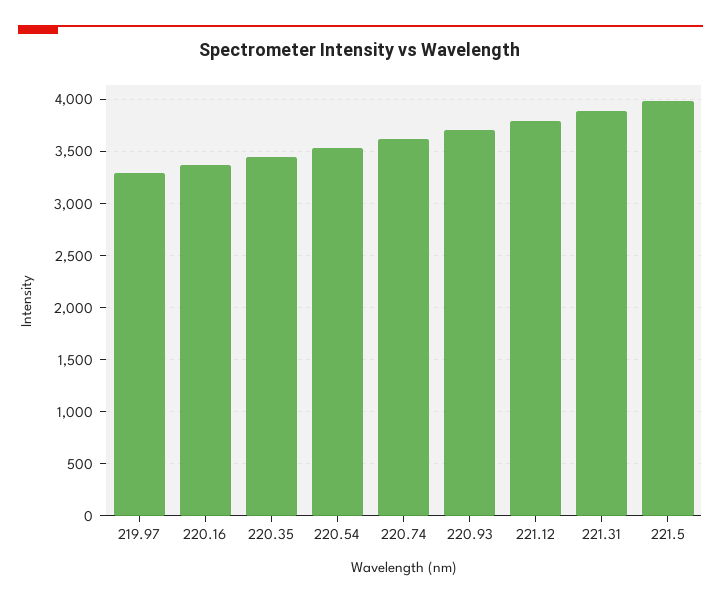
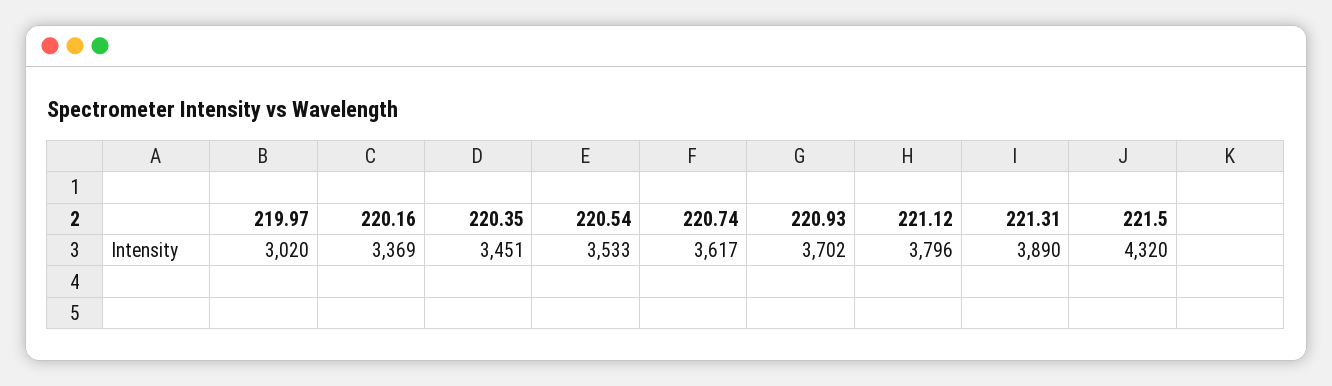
219.97: 3300 -> 3020
221.5: 4000 -> 4320

